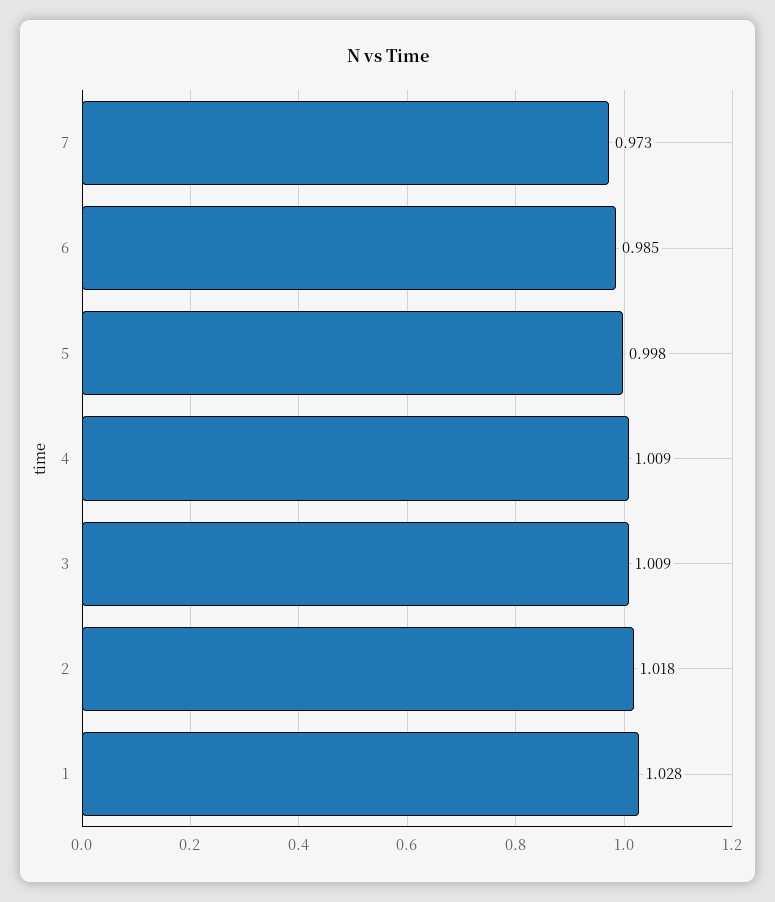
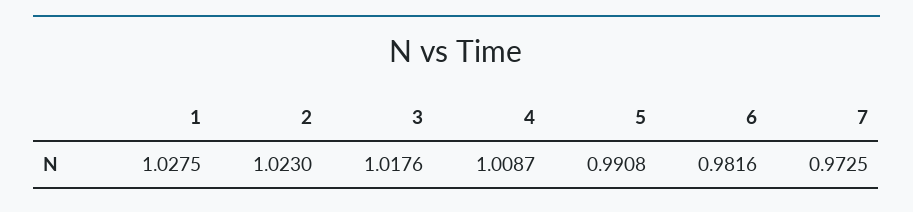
6: 0.985 -> 0.9816
5: 0.998 -> 0.9908
3: 1.009 -> 1.0176
2: 1.018 -> 1.023

